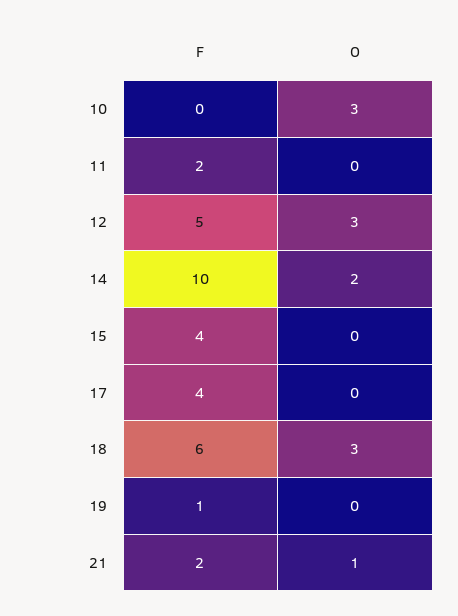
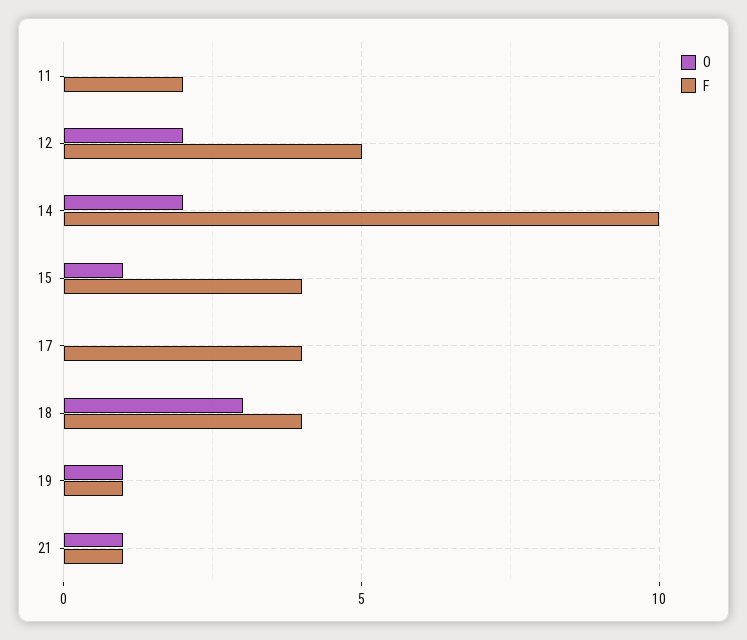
F, 10: 0 -> none
O, 10: 3 -> none
O, 12: 3 -> 2
O, 15: 0 -> 1
F, 18: 6 -> 4
O, 19: 0 -> 1
F, 21: 2 -> 1

